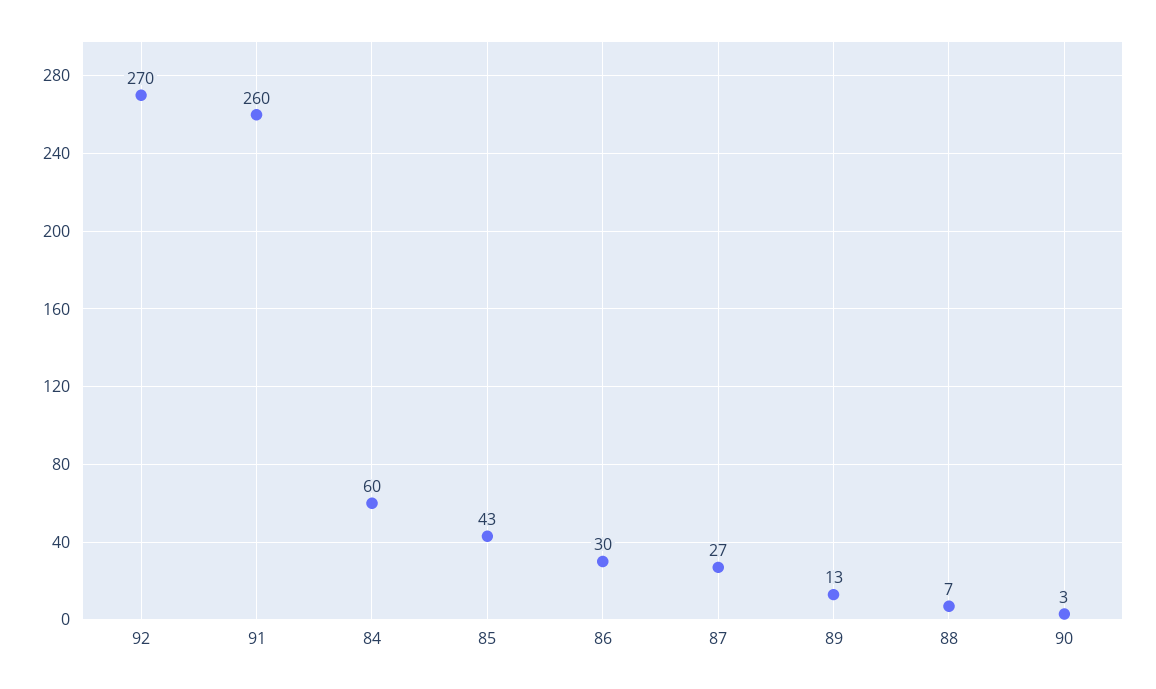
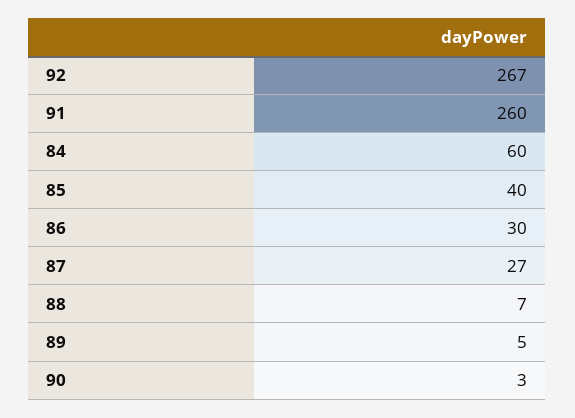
92: 270 -> 267
85: 43 -> 40
89: 13 -> 5

